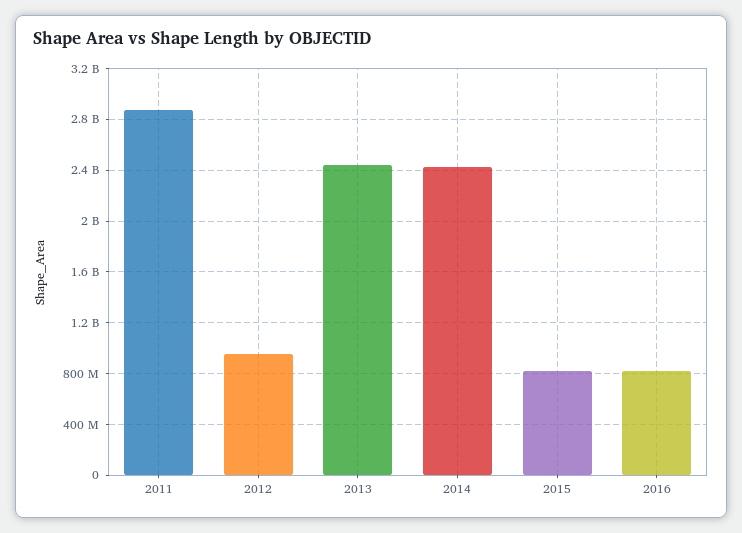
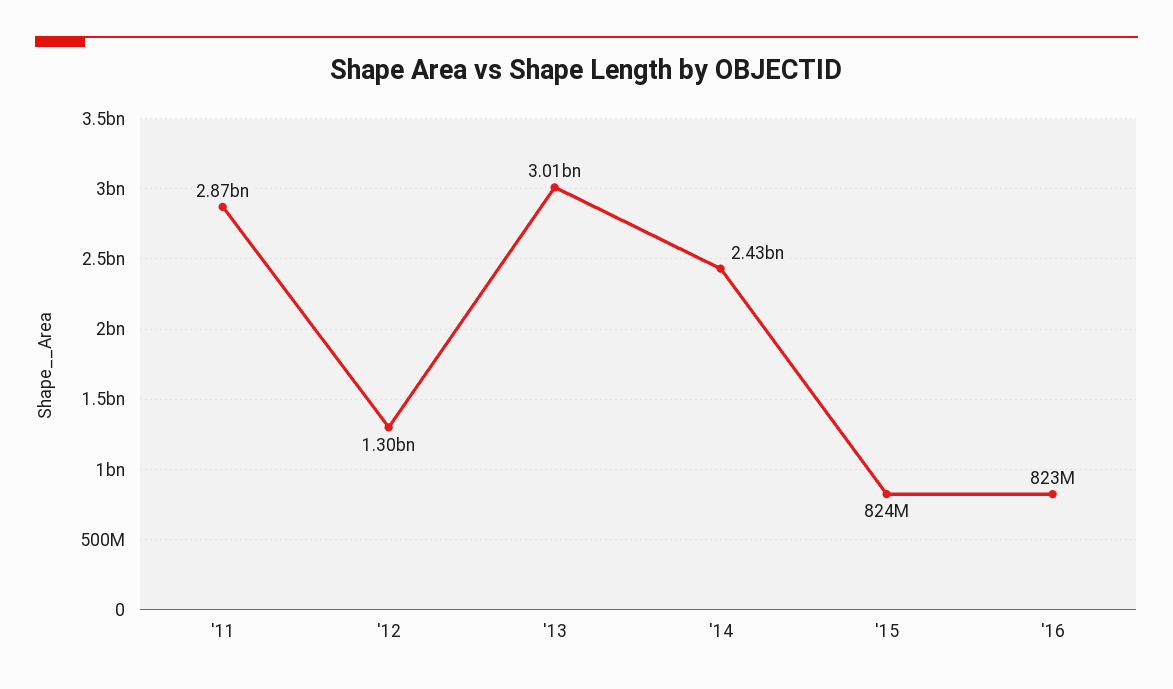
2012: 950000000 -> 1300000000
2013: 2450000000 -> 3010000000

